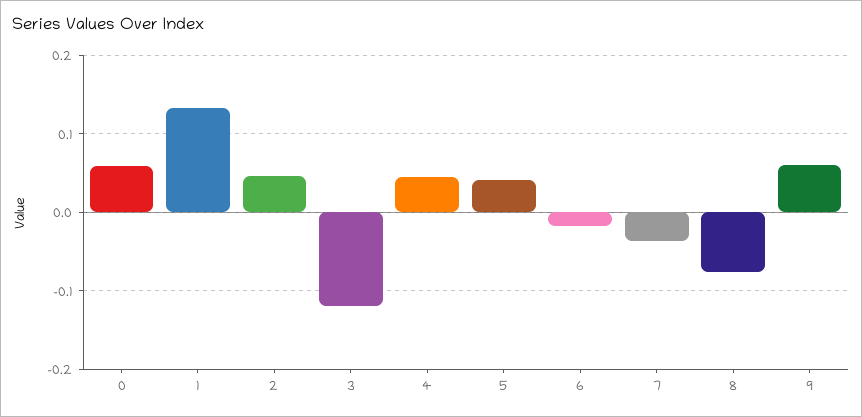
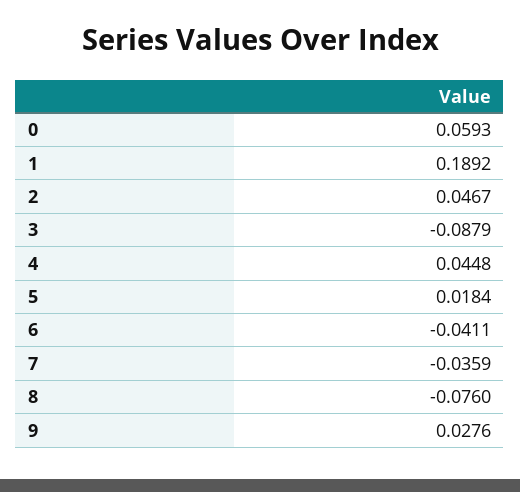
1: 0.13 -> 0.1892
3: -0.12 -> -0.0879
5: 0.04 -> 0.0184
6: -0.02 -> -0.0411
9: 0.06 -> 0.0276

